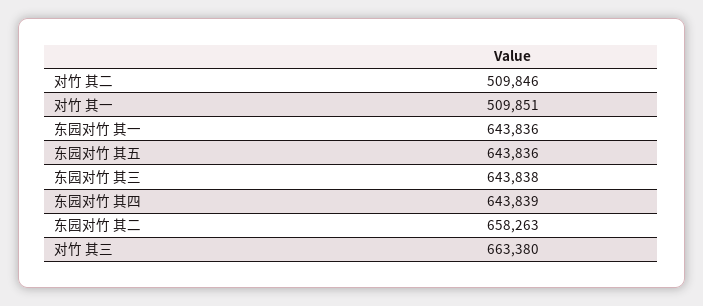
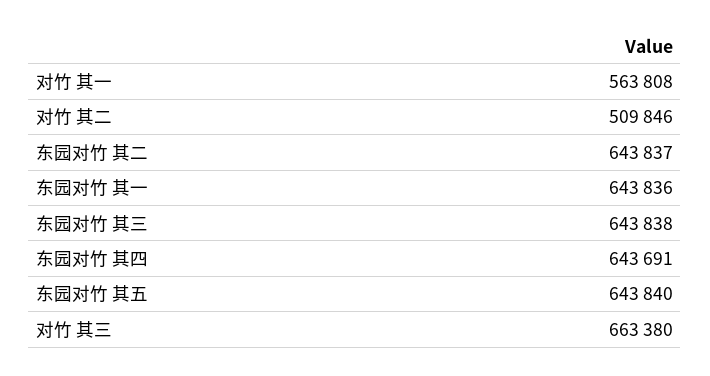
对竹 其一: 509851 -> 563808
东园对竹 其五: 643836 -> 643840
东园对竹 其四: 643839 -> 643691
东园对竹 其二: 658263 -> 643837

